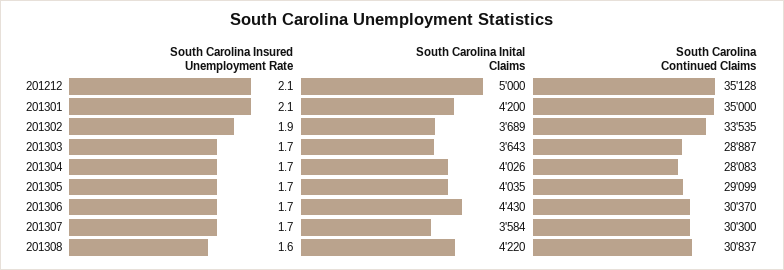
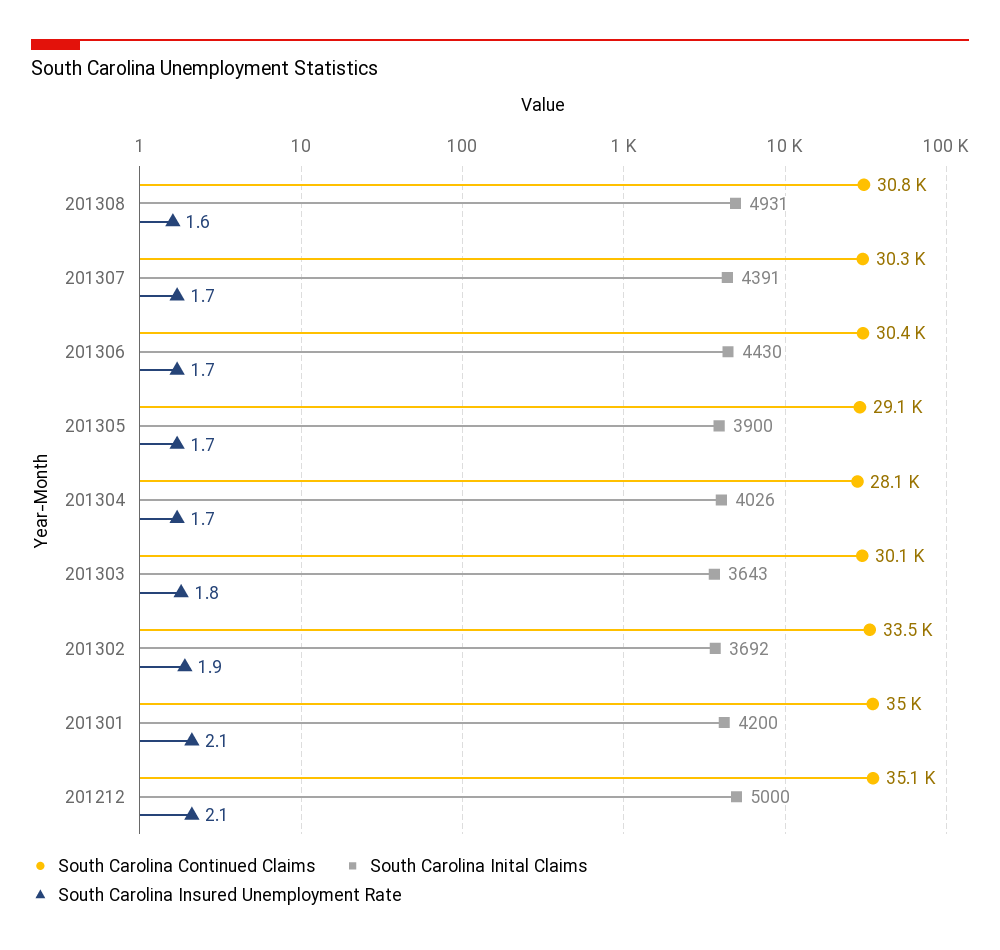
South Carolina Inital Claims, 201302: 3689 -> 3692
South Carolina Insured Unemployment Rate, 201303: 1.7 -> 1.8
South Carolina Continued Claims, 201303: 28887 -> 30100
South Carolina Inital Claims, 201305: 4035 -> 3900
South Carolina Inital Claims, 201307: 3584 -> 4391
South Carolina Inital Claims, 201308: 4220 -> 4931

